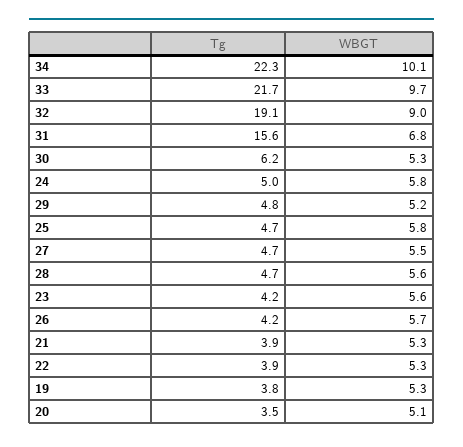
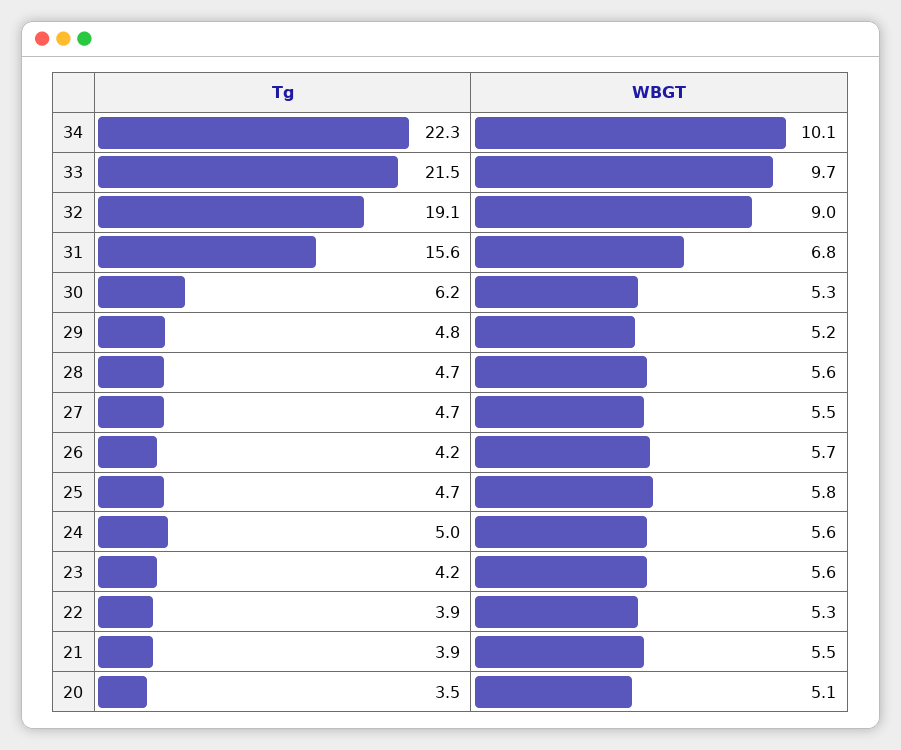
Tg, 33: 21.7 -> 21.5
WBGT, 24: 5.8 -> 5.6
WBGT, 21: 5.3 -> 5.5
Tg, 19: 3.8 -> none
WBGT, 19: 5.3 -> none

